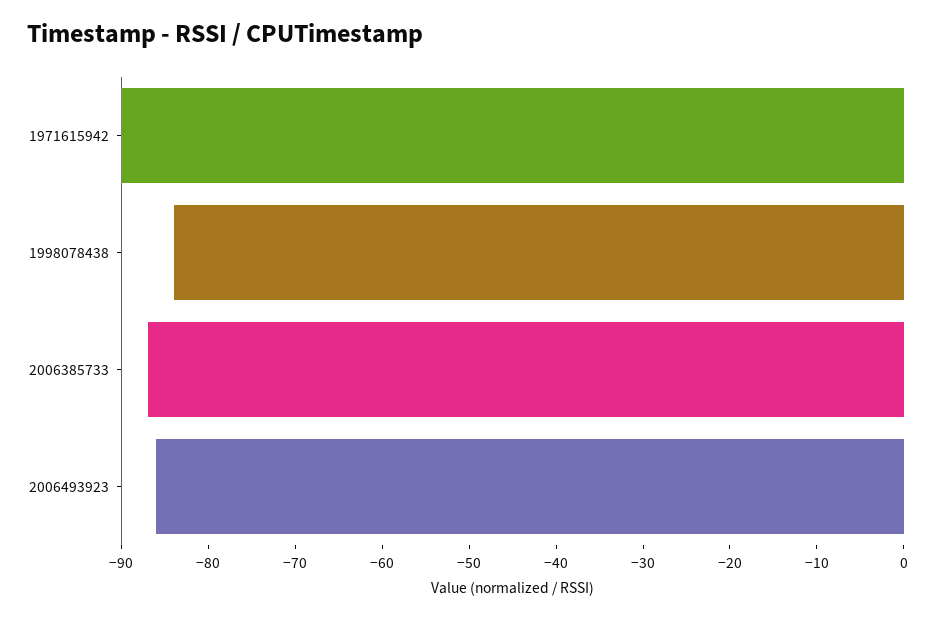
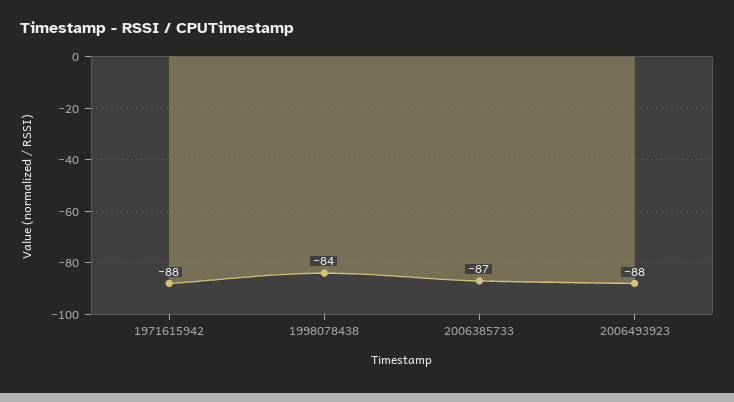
1971615942: -90 -> -88
2006493923: -86 -> -88

